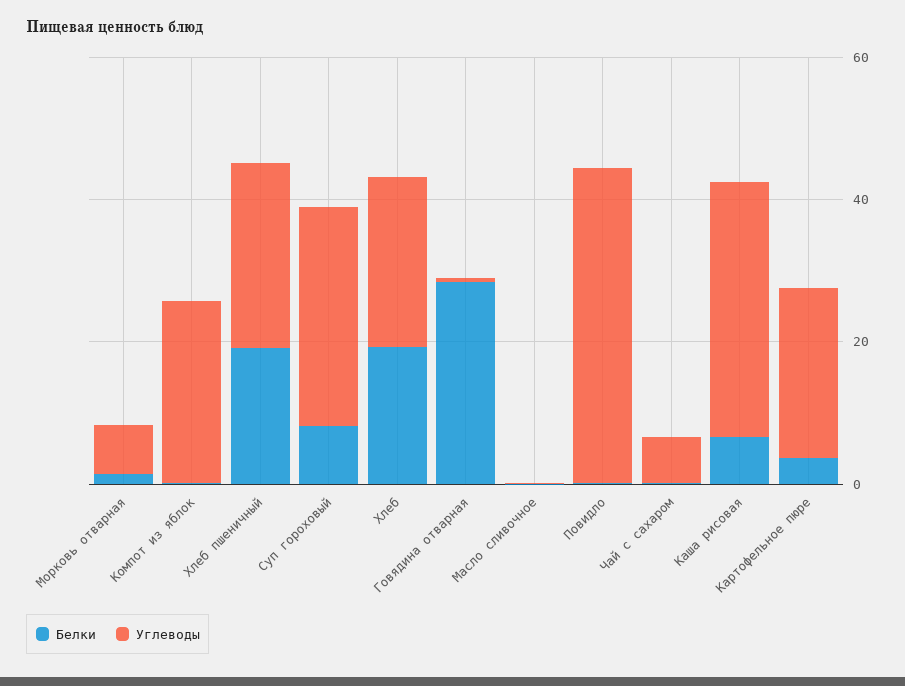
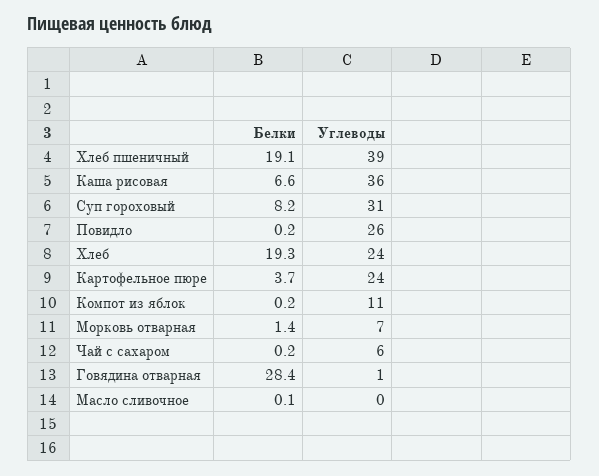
Углеводы, Компот из яблок: 25 -> 11
Углеводы, Хлеб пшеничный: 25 -> 39
Углеводы, Повидло: 45 -> 26

